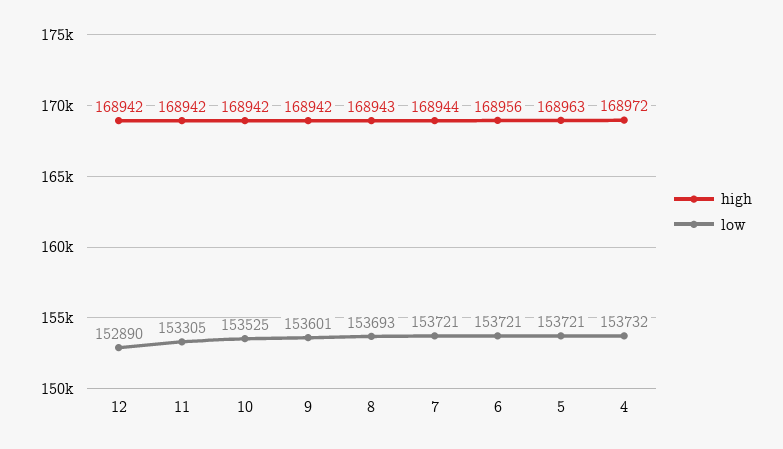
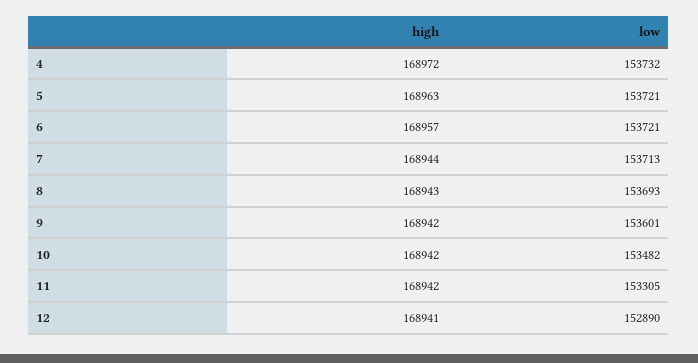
high, 12: 168942 -> 168941
low, 10: 153525 -> 153482
low, 7: 153721 -> 153713
high, 6: 168956 -> 168957

